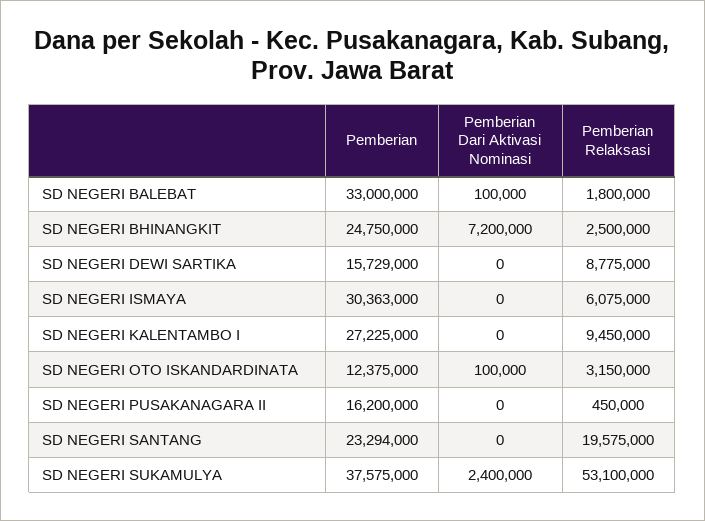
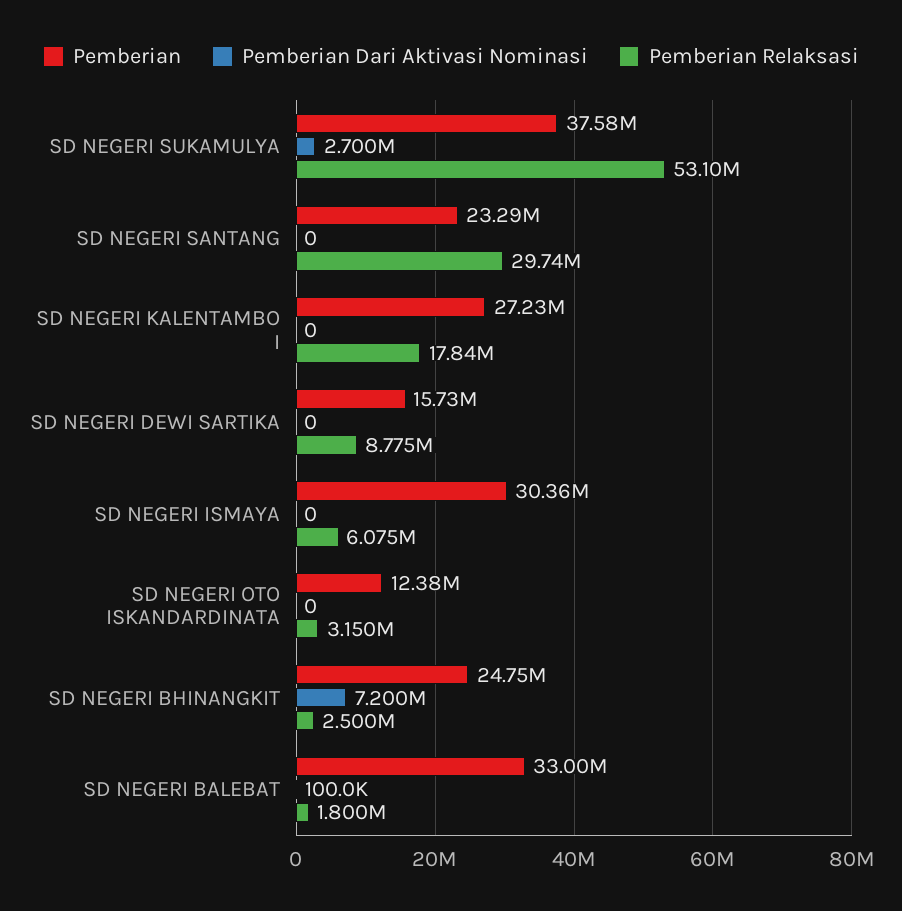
Pemberian Relaksasi, SD NEGERI KALENTAMBO I: 9450000 -> 17840000
Pemberian Dari Aktivasi Nominasi, SD NEGERI OTO ISKANDARDINATA: 100000 -> 0
Pemberian, SD NEGERI PUSAKANAGARA II: 16200000 -> none
Pemberian Dari Aktivasi Nominasi, SD NEGERI PUSAKANAGARA II: 0 -> none
Pemberian Relaksasi, SD NEGERI PUSAKANAGARA II: 450000 -> none
Pemberian Relaksasi, SD NEGERI SANTANG: 19575000 -> 29740000
Pemberian Dari Aktivasi Nominasi, SD NEGERI SUKAMULYA: 2400000 -> 2700000

